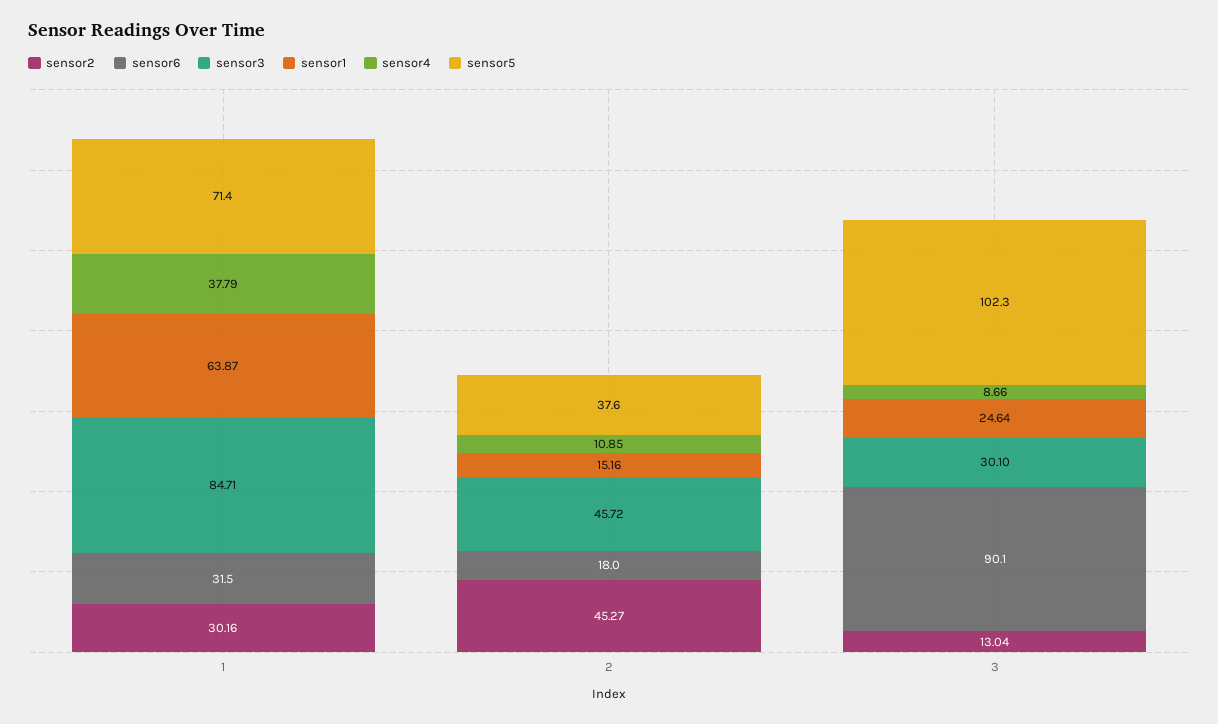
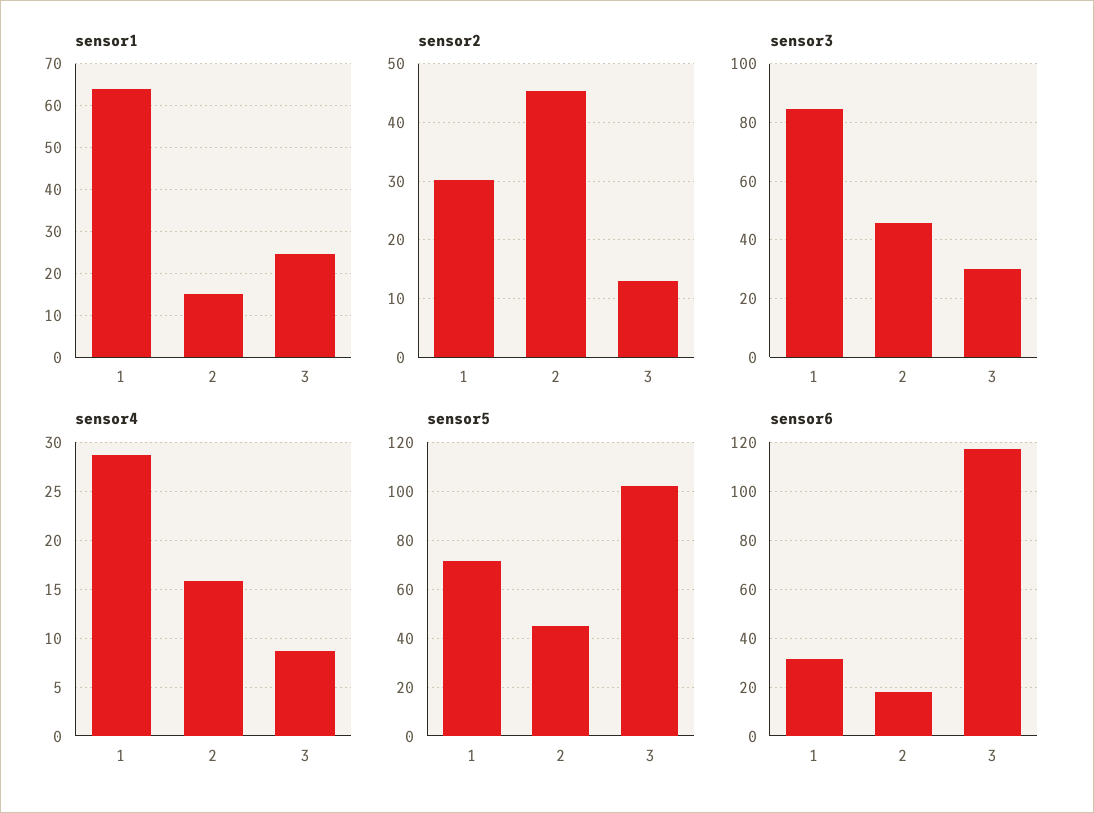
sensor4, 1: 37.79 -> 29
sensor4, 2: 10.85 -> 16
sensor5, 2: 37.6 -> 45
sensor6, 3: 90.1 -> 117.5

